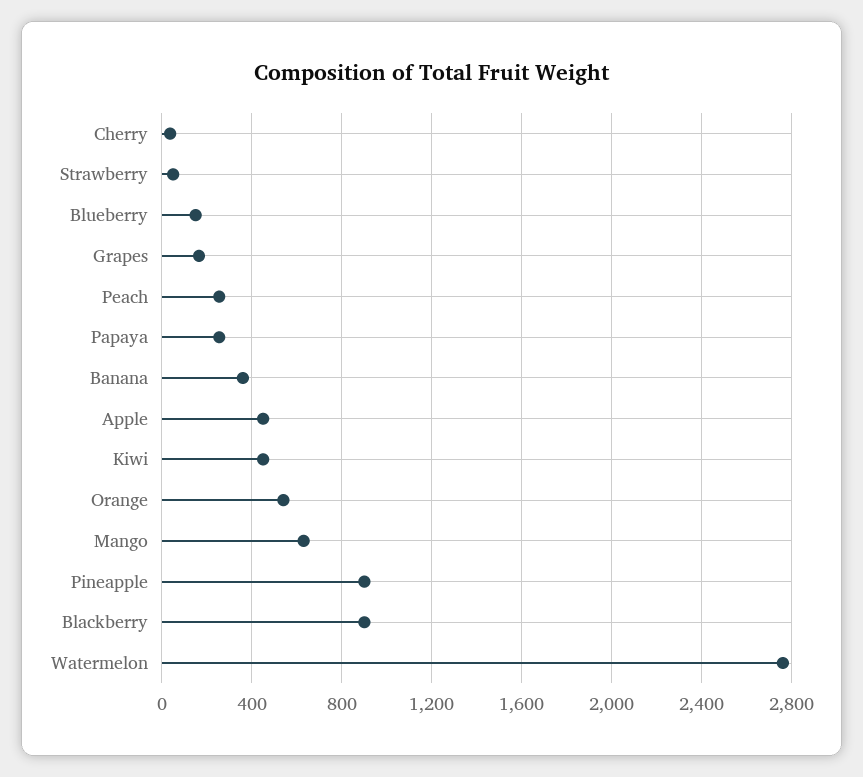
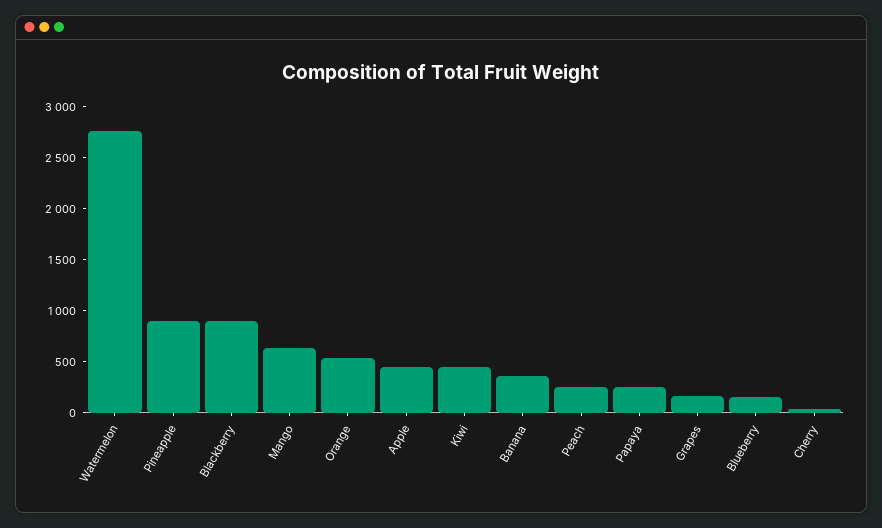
Strawberry: 50 -> none

